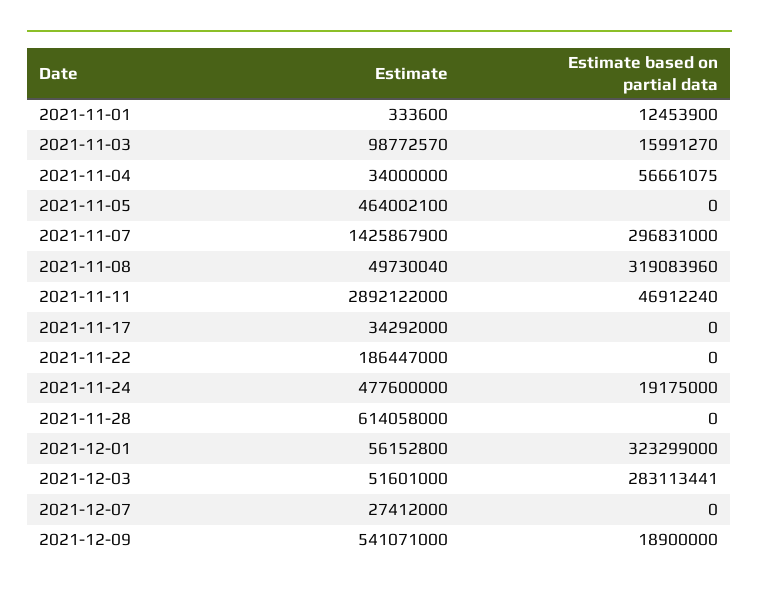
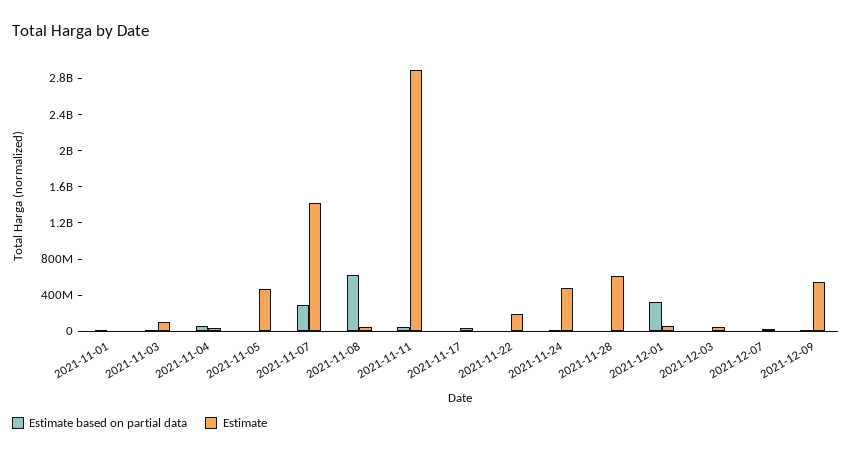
Estimate based on partial data, 2021-11-08: 319083960 -> 600000000
Estimate based on partial data, 2021-12-03: 283113441 -> 0

